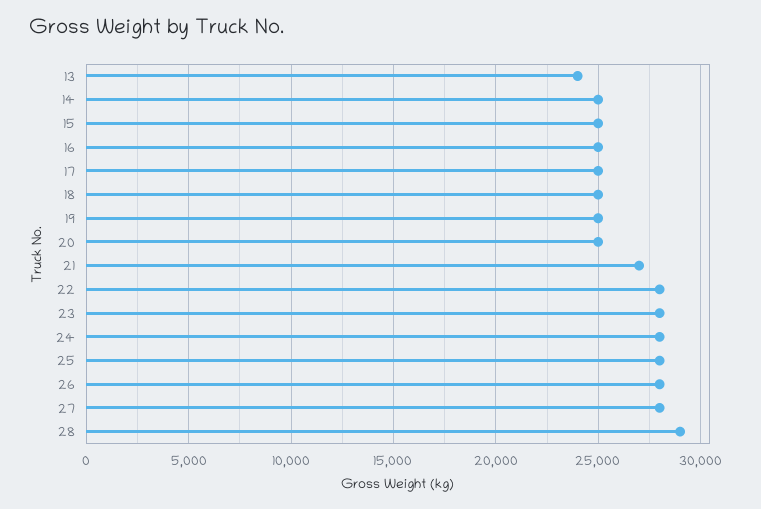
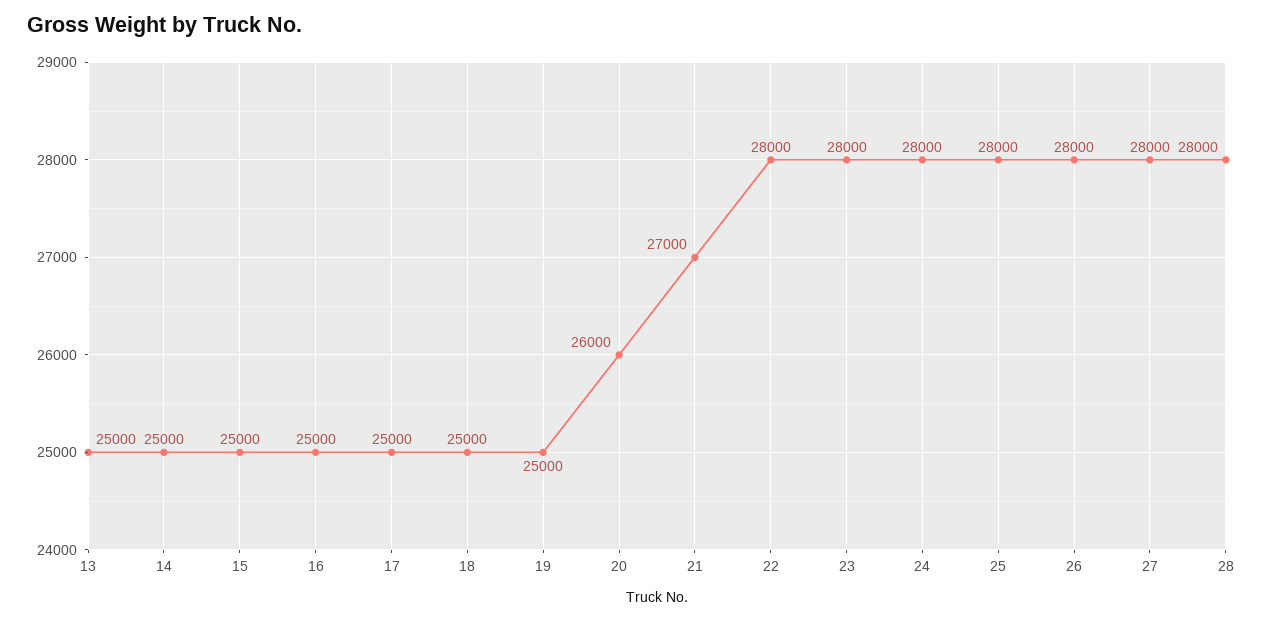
13: 24000 -> 25000
20: 25000 -> 26000
28: 29000 -> 28000

